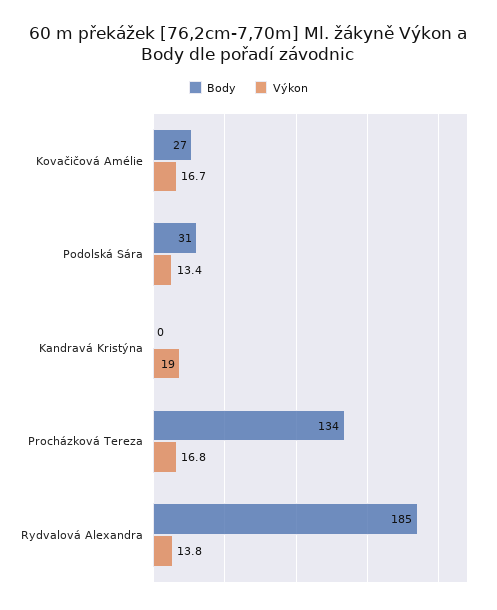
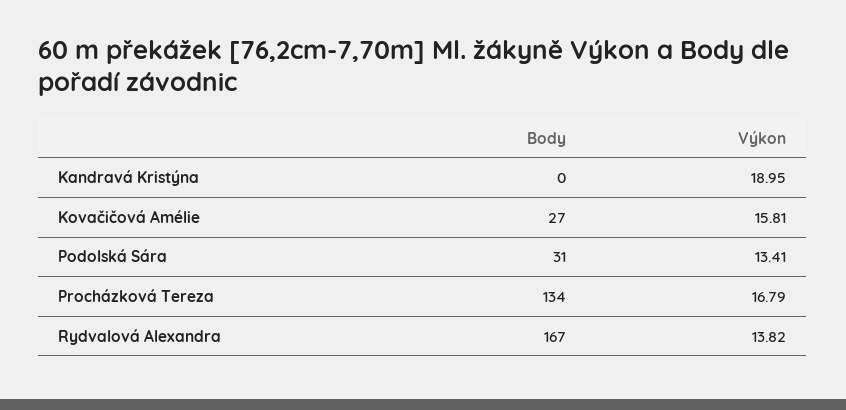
Výkon, Kovačičová Amélie: 16.7 -> 15.81
Body, Rydvalová Alexandra: 185 -> 167

